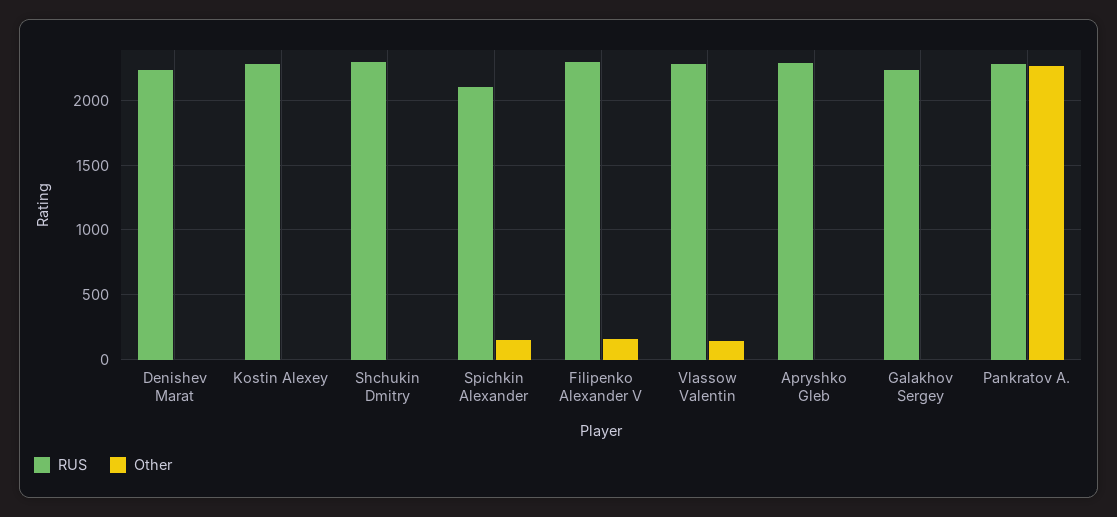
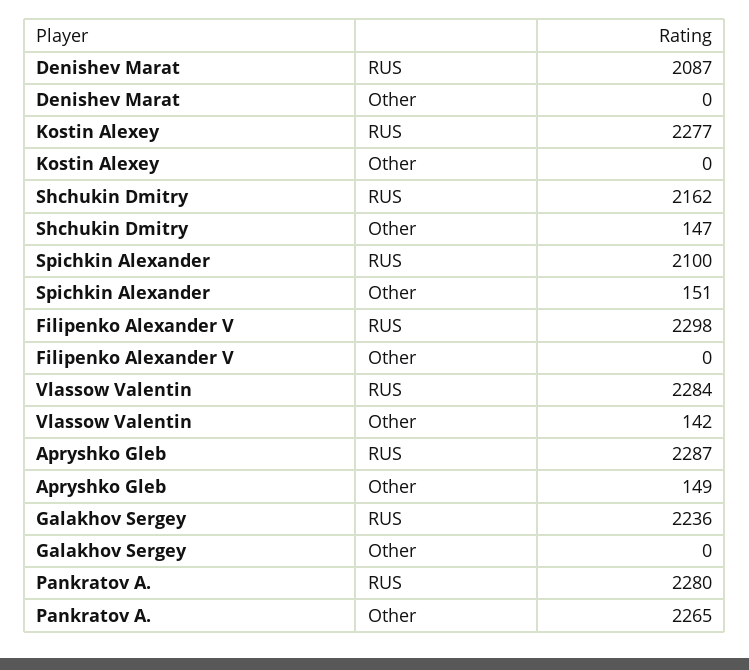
RUS, Denishev Marat: 2250 -> 2087
RUS, Shchukin Dmitry: 2300 -> 2162
Other, Shchukin Dmitry: 0 -> 147
Other, Filipenko Alexander V: 150 -> 0
Other, Apryshko Gleb: 0 -> 149

